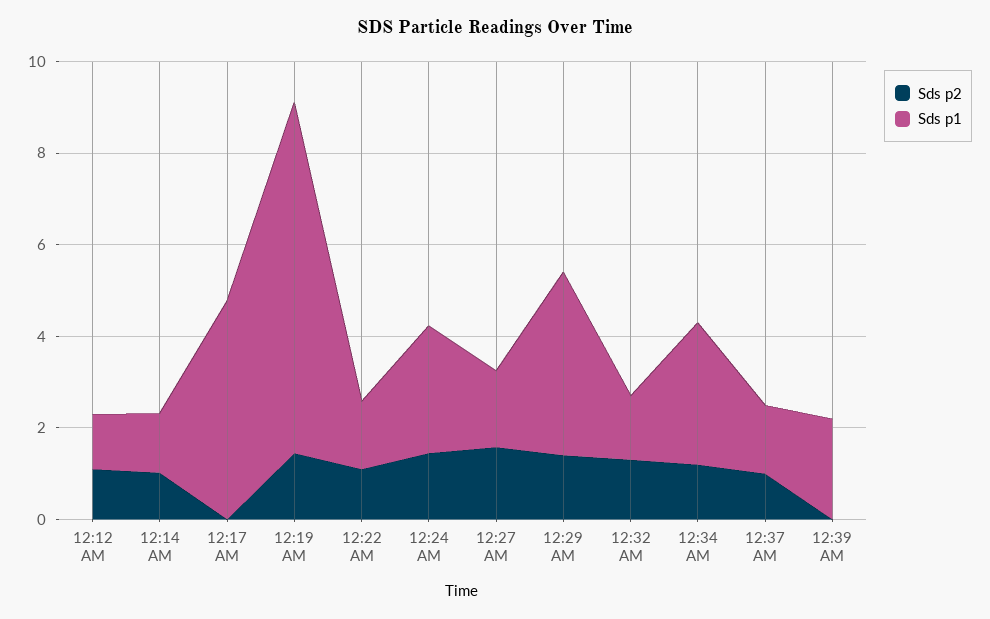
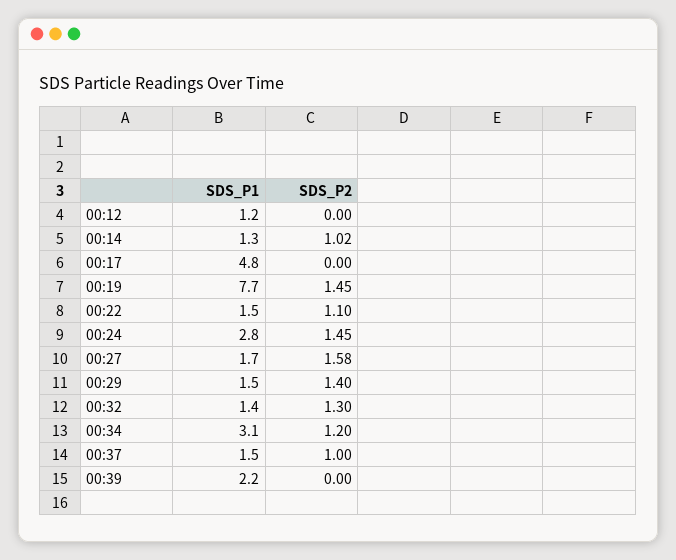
Sds p2, 12:12 AM: 1 -> 0
Sds p1, 12:29 AM: 4 -> 1.5

